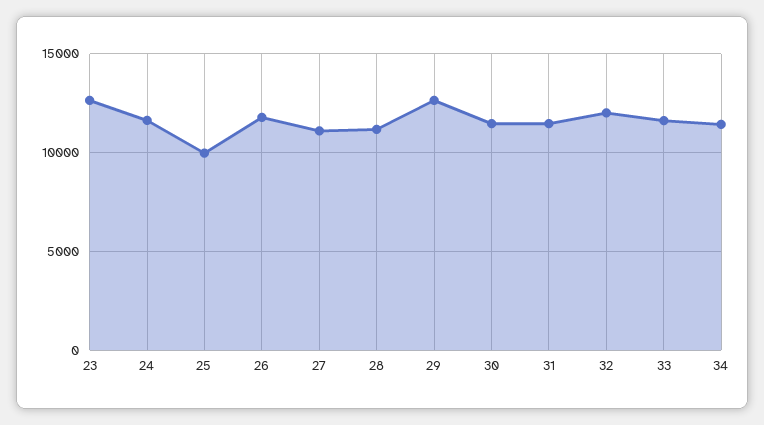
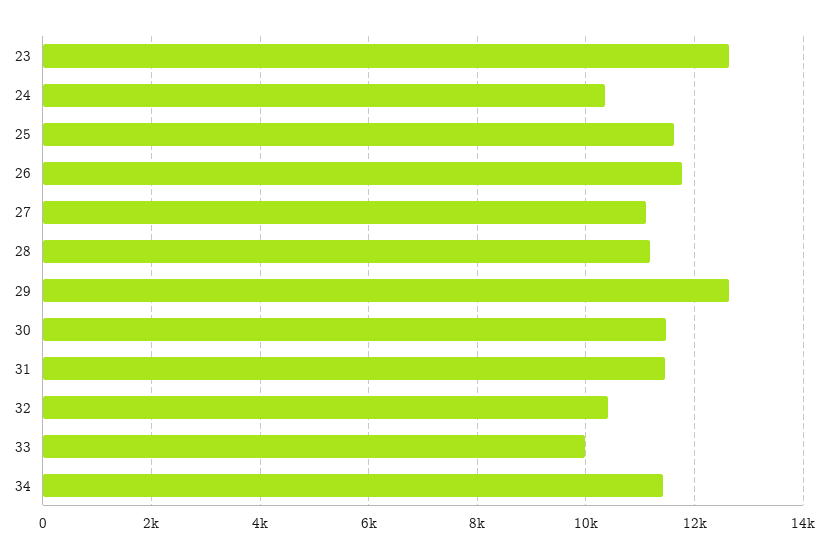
24: 11500 -> 10400
25: 10000 -> 11600
32: 12000 -> 10400
33: 11500 -> 10000

